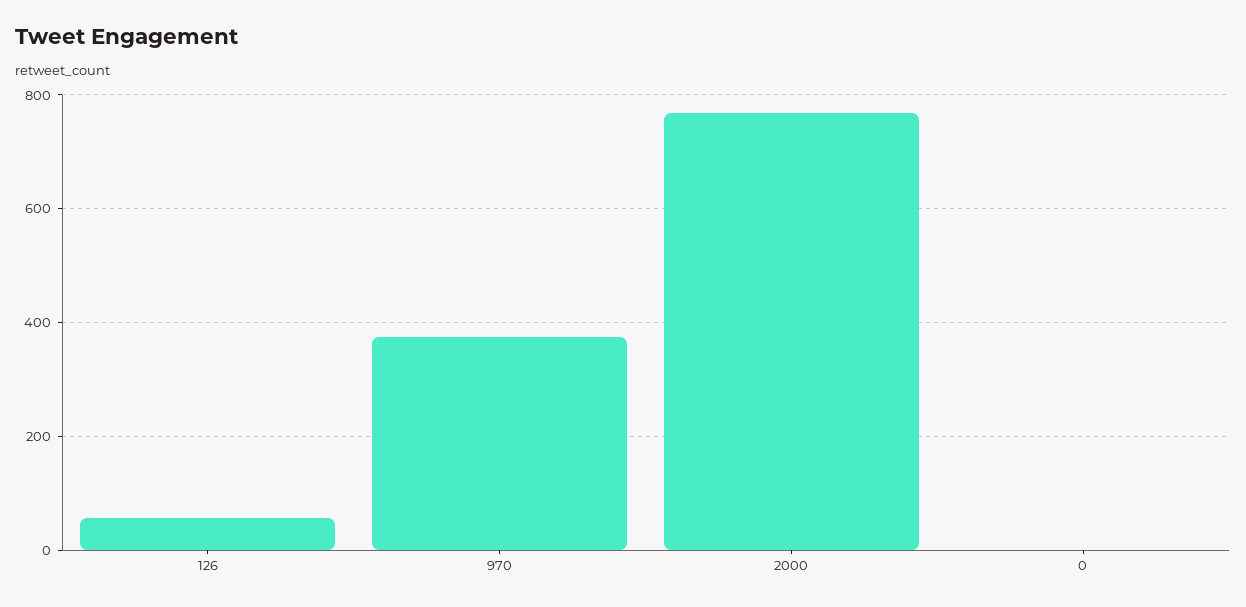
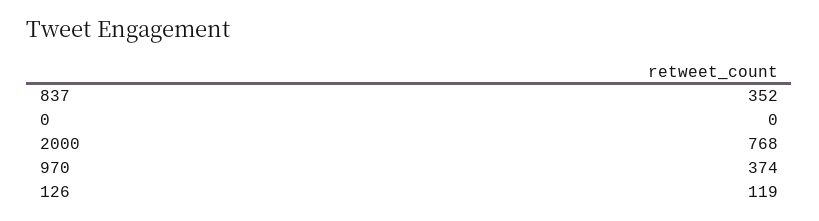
126: 60 -> 119
837: none -> 352

